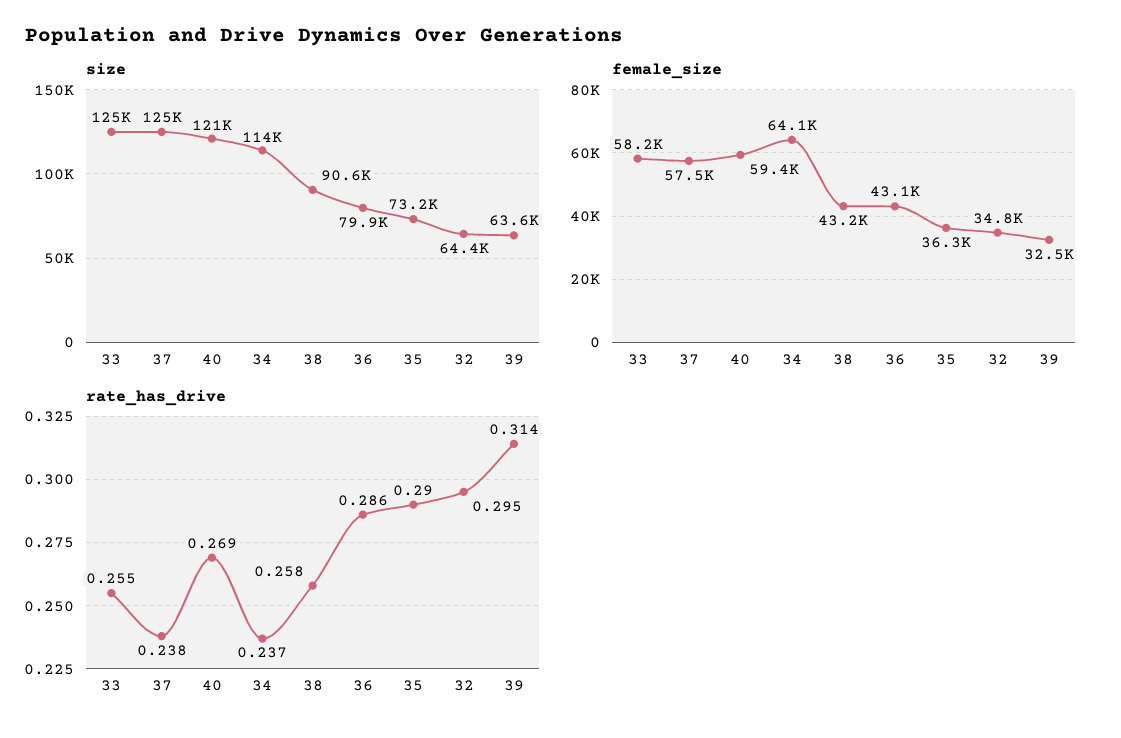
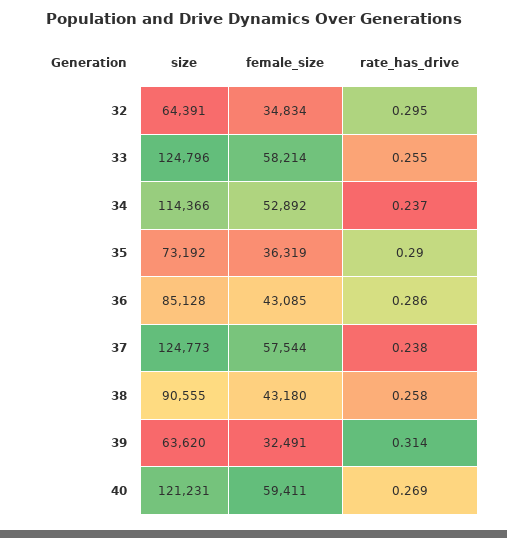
size, 36: 79900 -> 85128
female_size, 34: 64100 -> 52892

